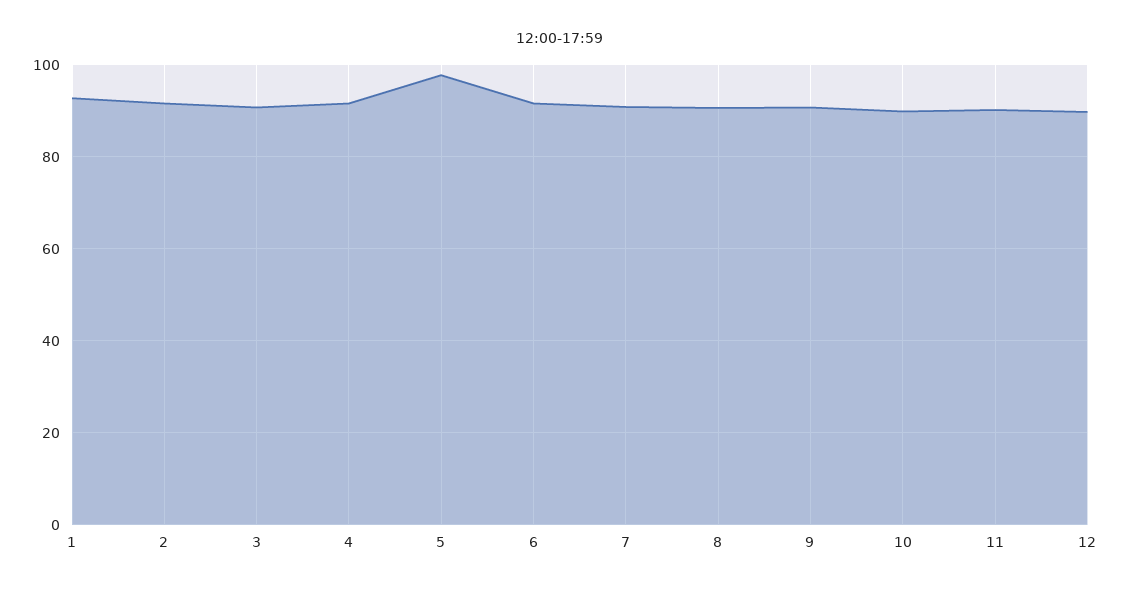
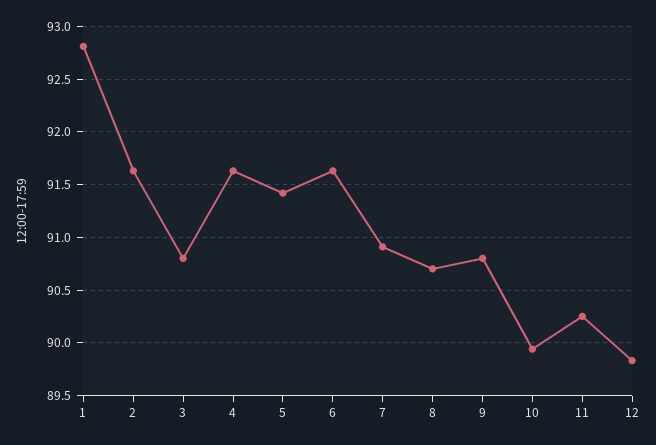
5: 98 -> 91.4

